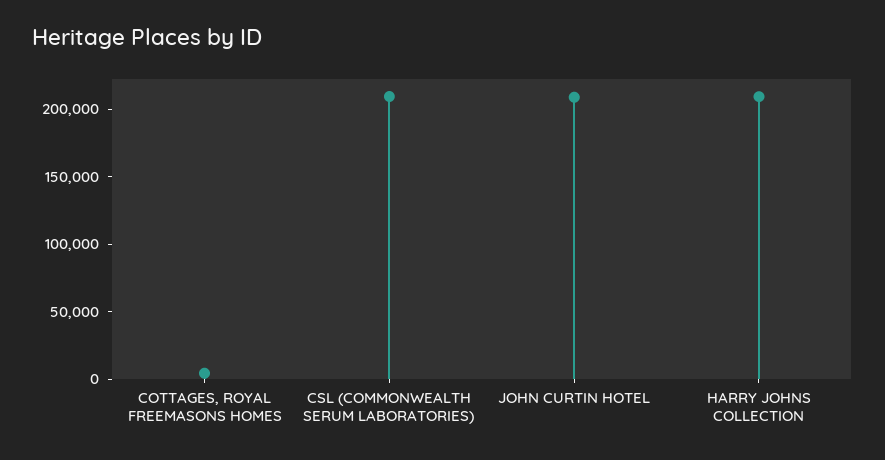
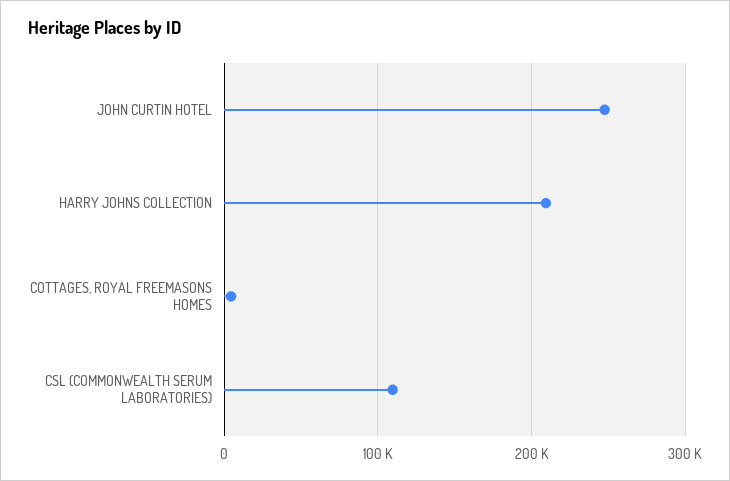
CSL (COMMONWEALTH SERUM LABORATORIES): 210000 -> 110000
JOHN CURTIN HOTEL: 210000 -> 250000

